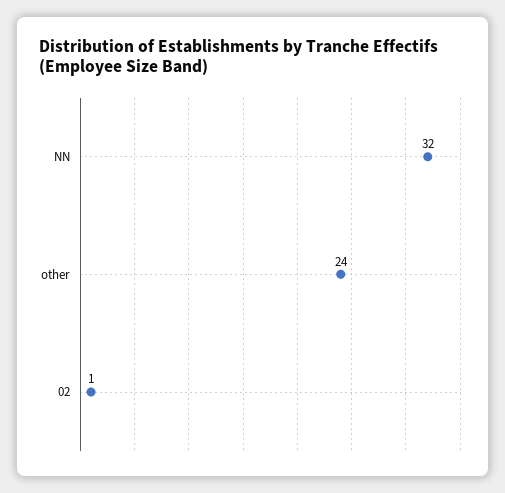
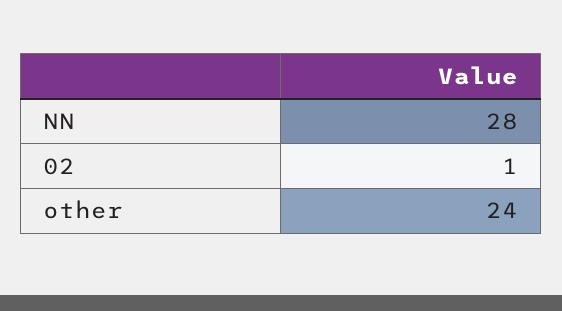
NN: 32 -> 28

